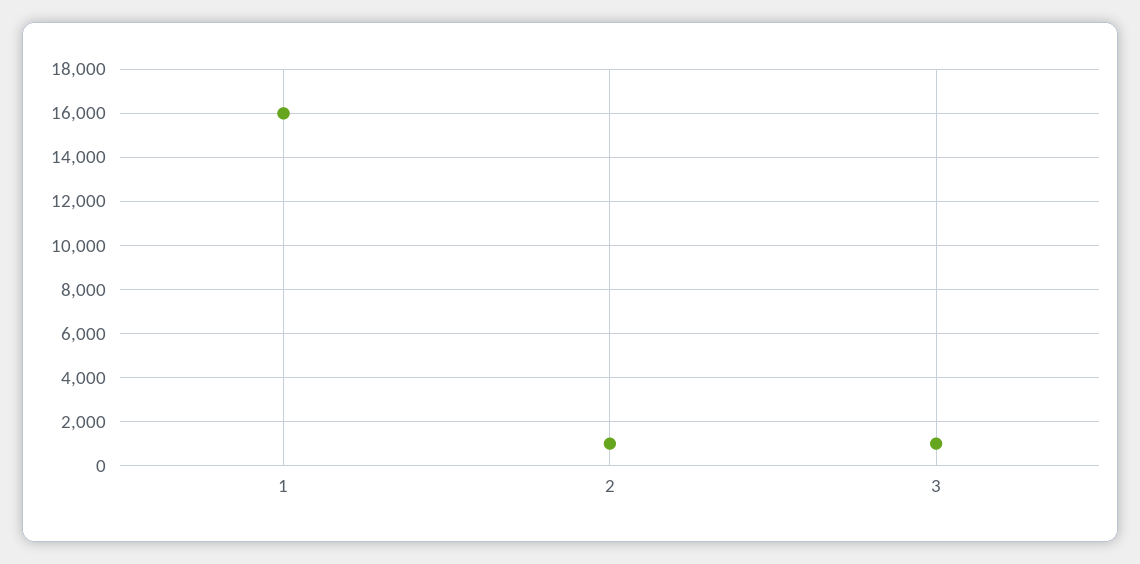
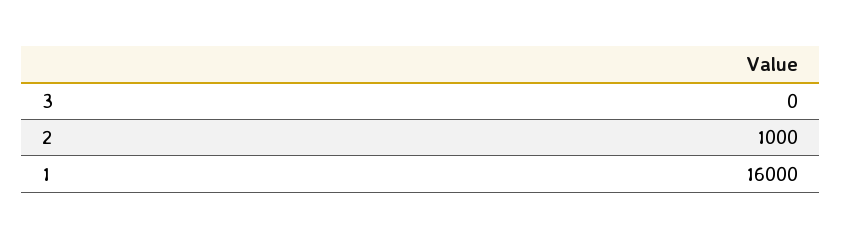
3: 1000 -> 0

